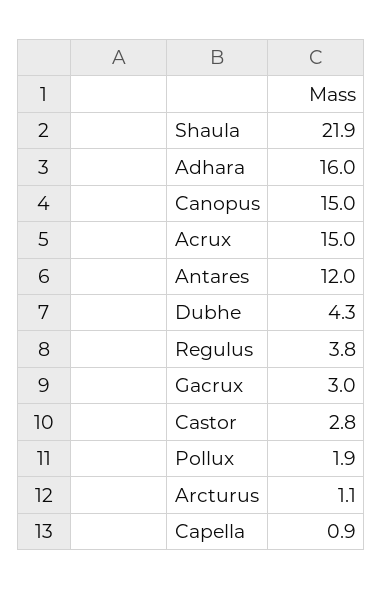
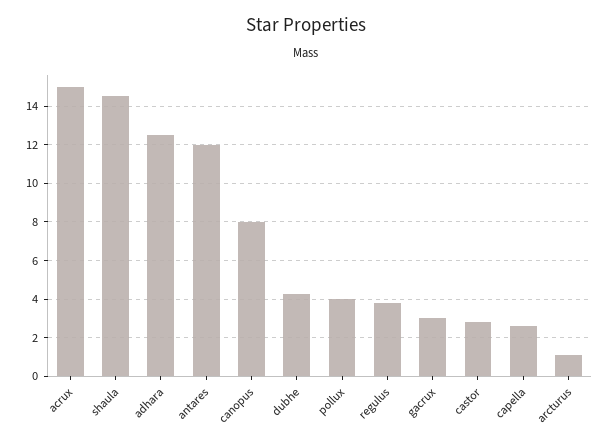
Shaula: 21.9 -> 14.5
Adhara: 16 -> 12.5
Canopus: 15 -> 8
Pollux: 1.9 -> 4
Capella: 0.9 -> 2.5

